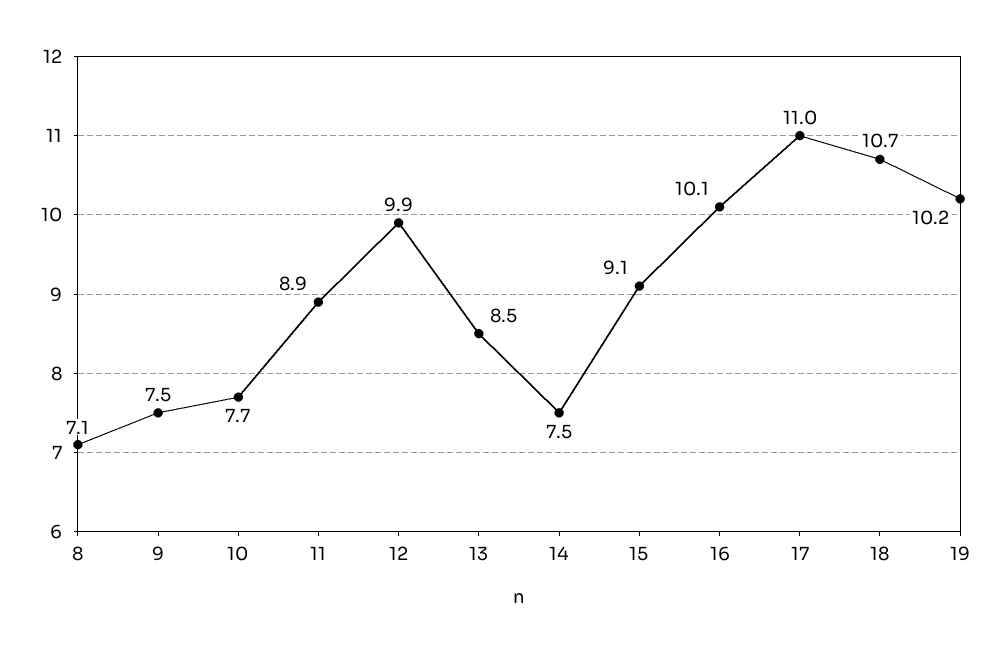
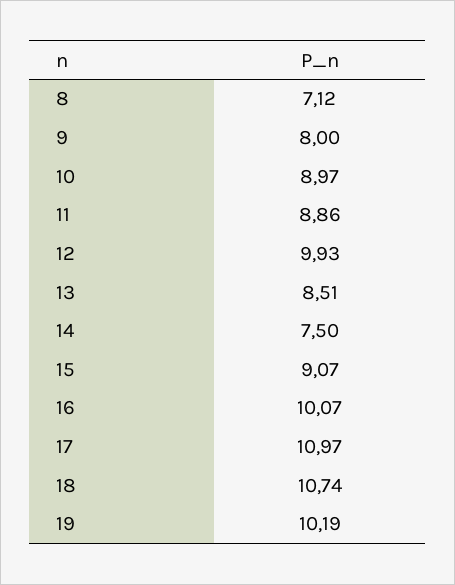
9: 7.5 -> 8
10: 7.7 -> 8.97

